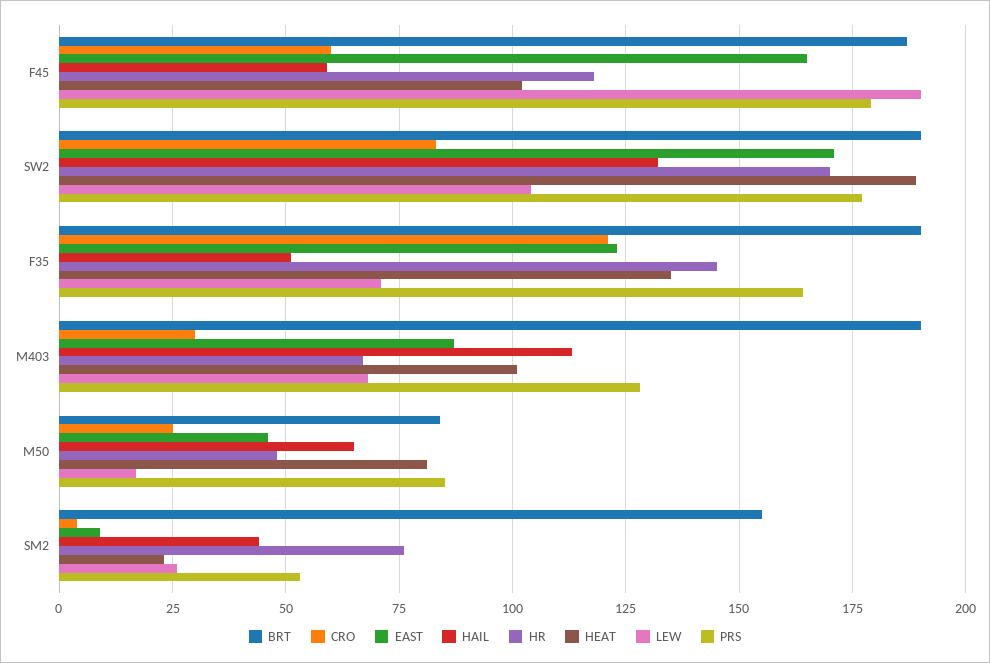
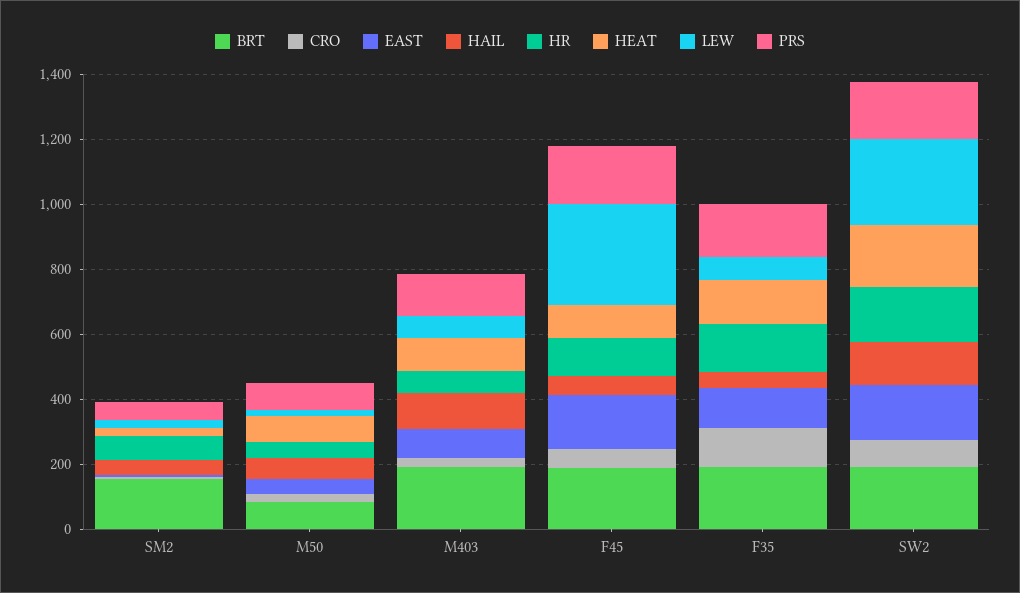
LEW, F45: 190 -> 300
LEW, SW2: 105 -> 250

